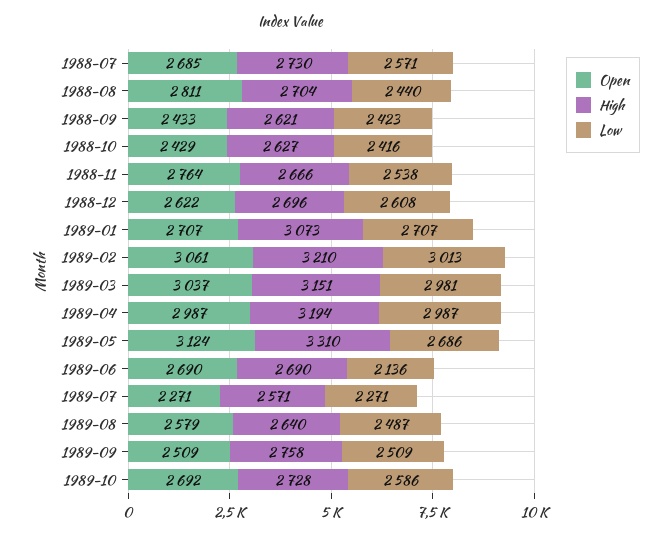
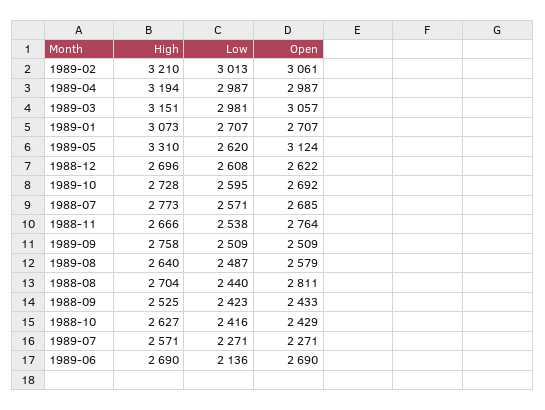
High, 1988-07: 2730 -> 2773
High, 1988-09: 2621 -> 2525
Open, 1989-03: 3037 -> 3057
Low, 1989-05: 2686 -> 2620
Low, 1989-10: 2586 -> 2595

